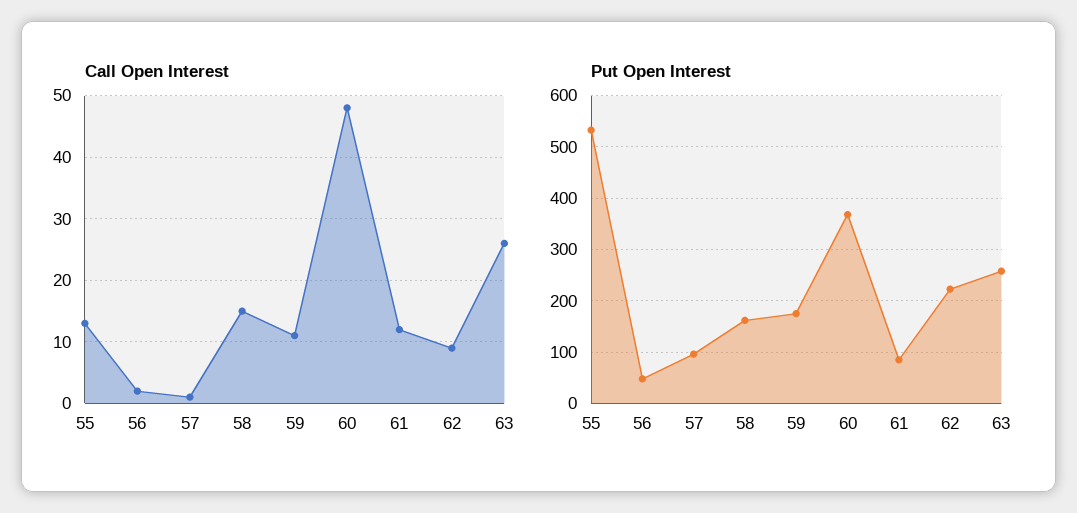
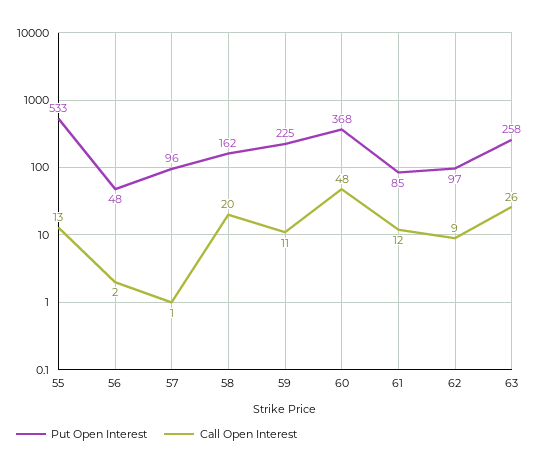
Call Open Interest, 58: 15 -> 20
Put Open Interest, 59: 180 -> 225
Put Open Interest, 62: 220 -> 97

